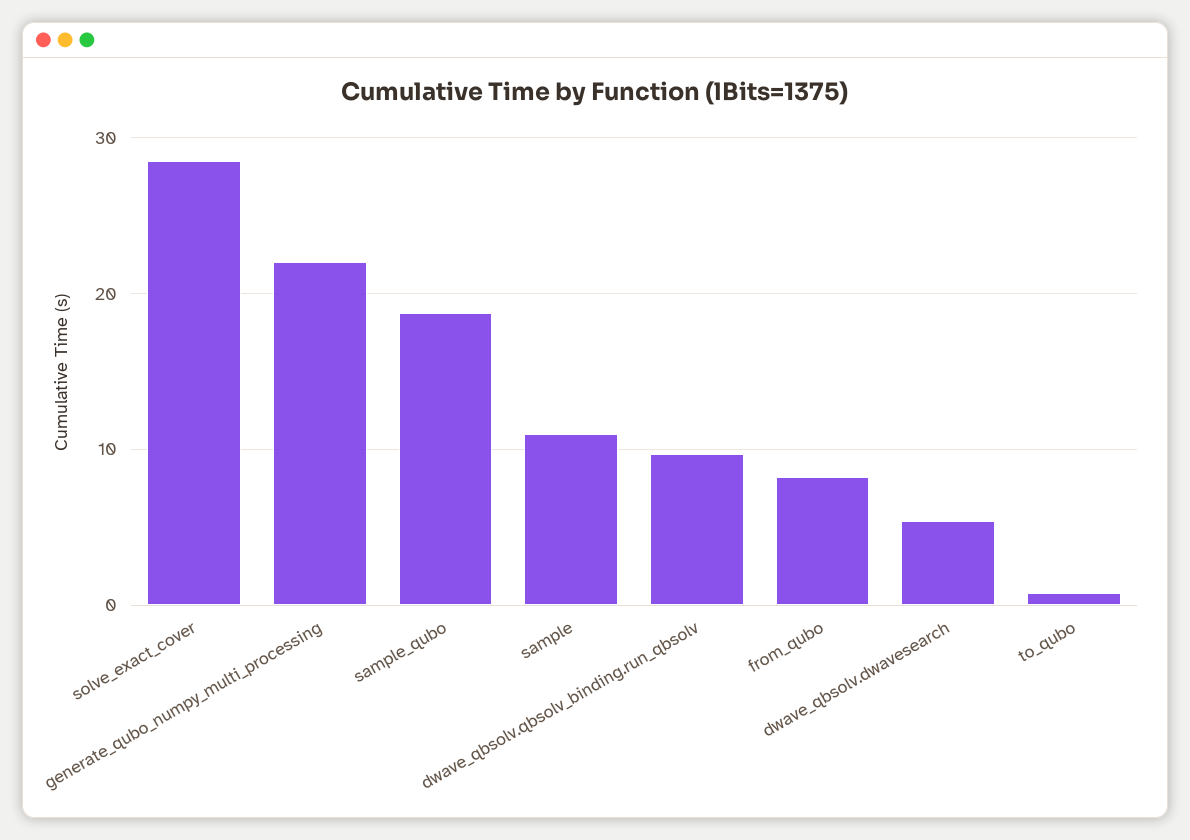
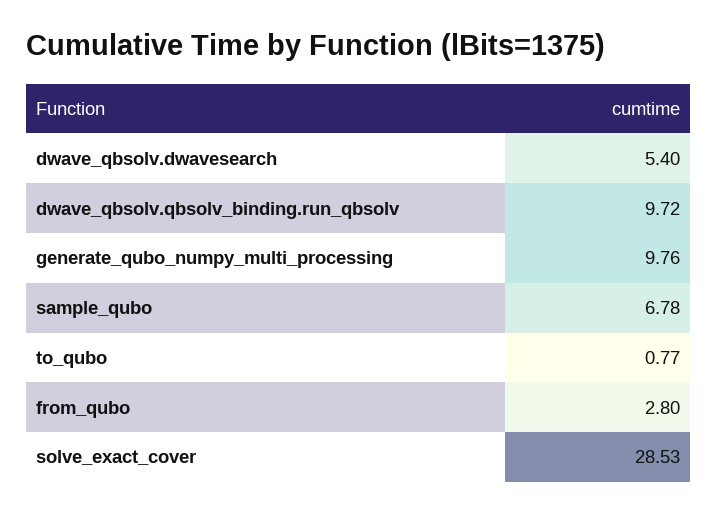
generate_qubo_numpy_multi_processing: 22 -> 9.76
sample_qubo: 19 -> 6.78
sample: 11 -> none
from_qubo: 8 -> 2.8

